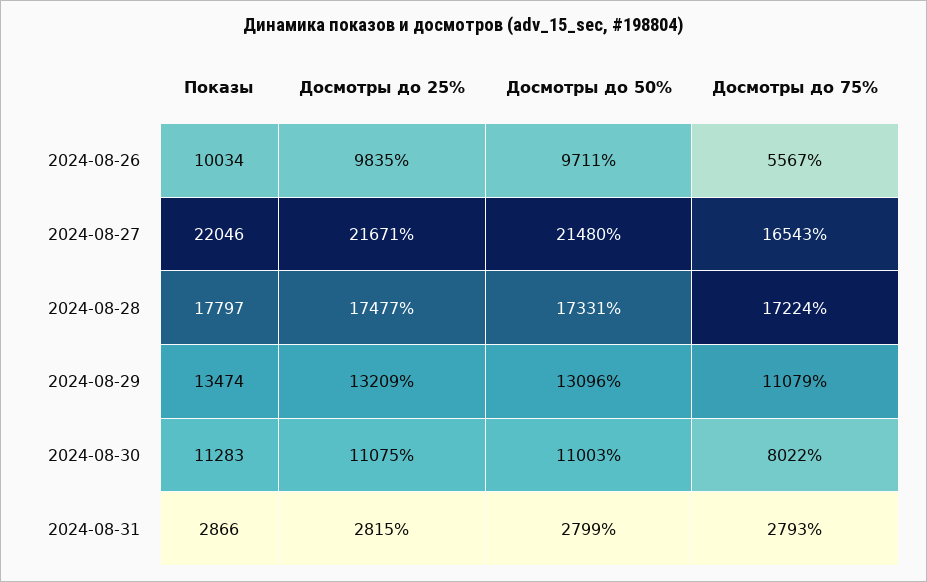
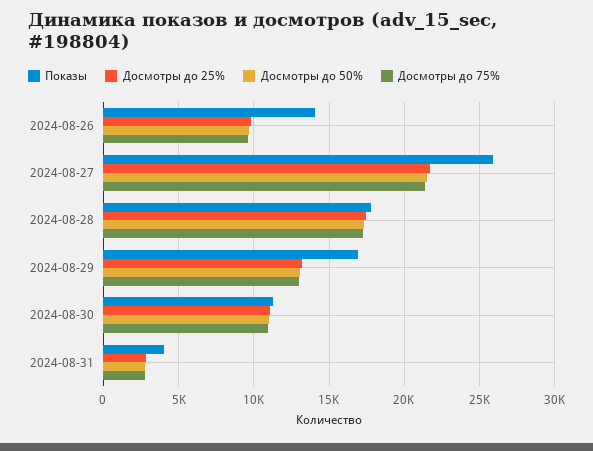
Показы, 2024-08-26: 10034 -> 14000
Досмотры до 75%, 2024-08-26: 5567 -> 9500
Показы, 2024-08-27: 22046 -> 26000
Досмотры до 75%, 2024-08-27: 16543 -> 21500
Показы, 2024-08-29: 13474 -> 17000
Досмотры до 75%, 2024-08-29: 11079 -> 13000
Досмотры до 75%, 2024-08-30: 8022 -> 11000
Показы, 2024-08-31: 2866 -> 4000

